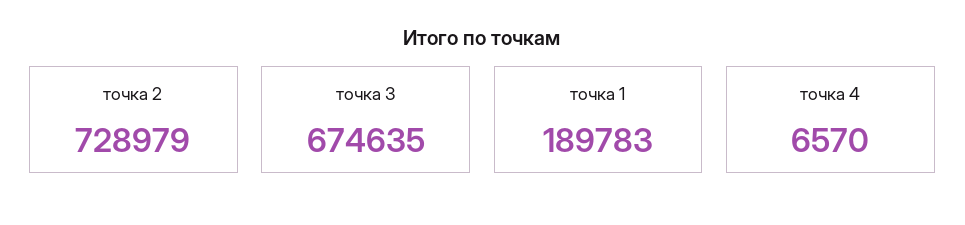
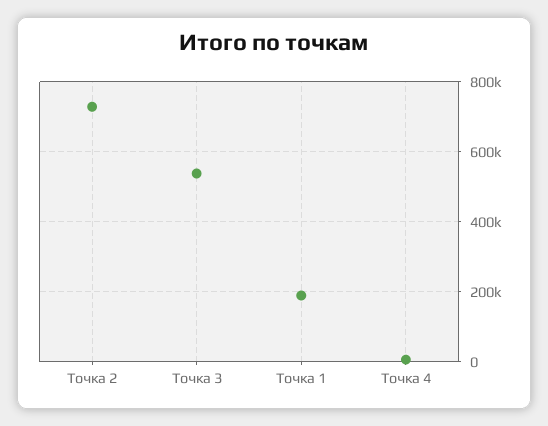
точка 3: 674635 -> 540000

